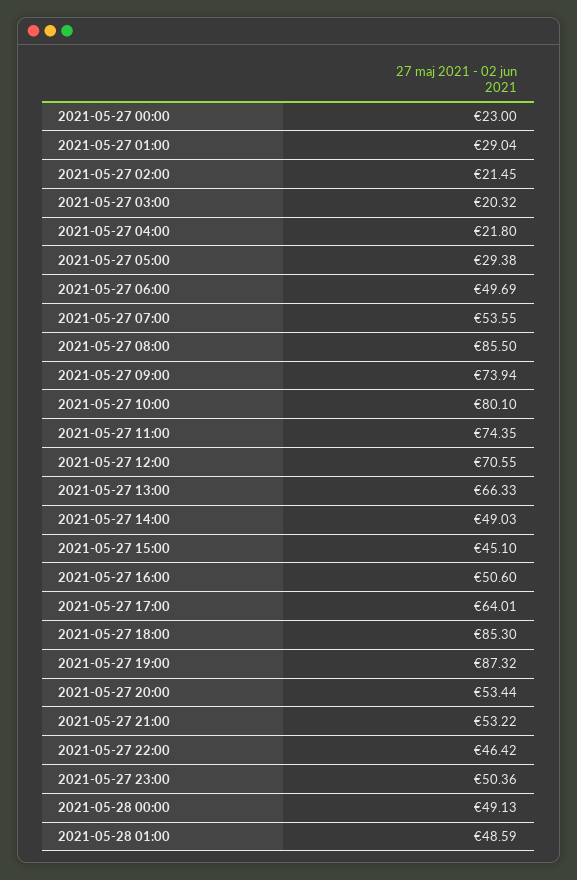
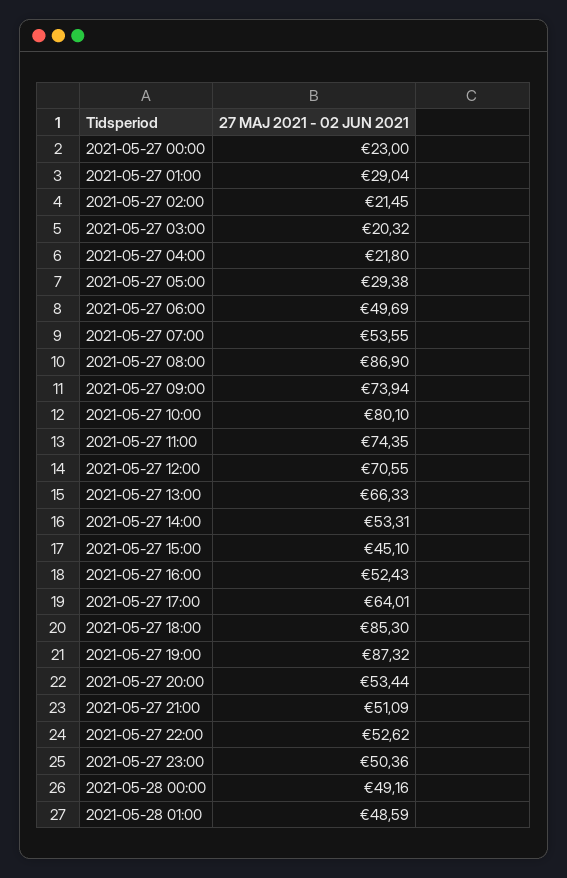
2021-05-27 08:00: 85.5 -> 86.9
2021-05-27 14:00: 49.03 -> 53.31
2021-05-27 16:00: 50.6 -> 52.43
2021-05-27 21:00: 53.22 -> 51.09
2021-05-27 22:00: 46.42 -> 52.62
2021-05-28 00:00: 49.13 -> 49.16

